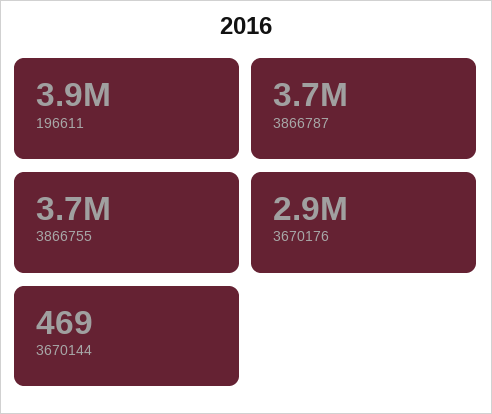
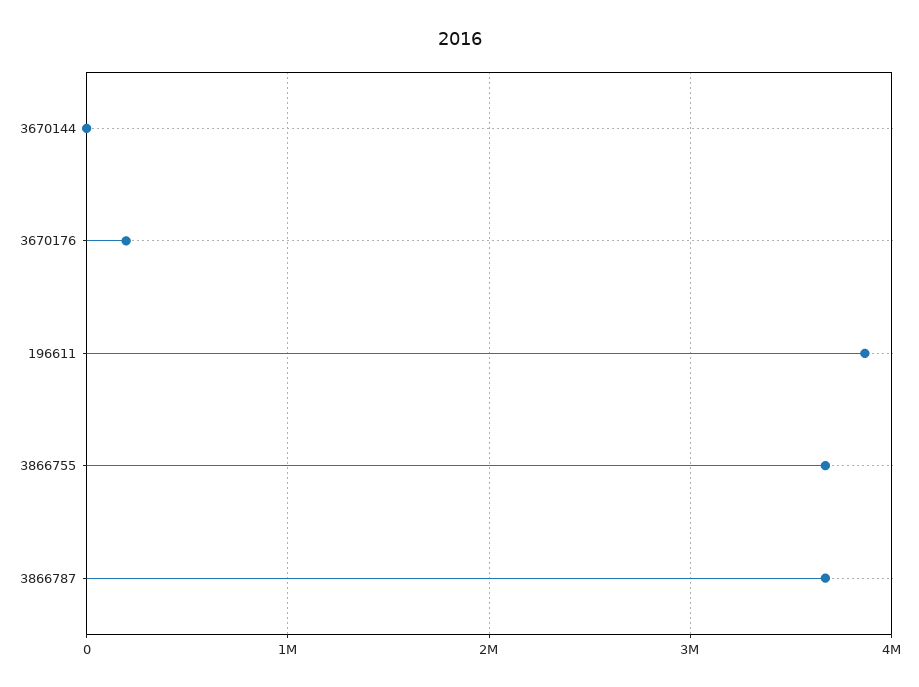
3670176: 2900000 -> 200000

